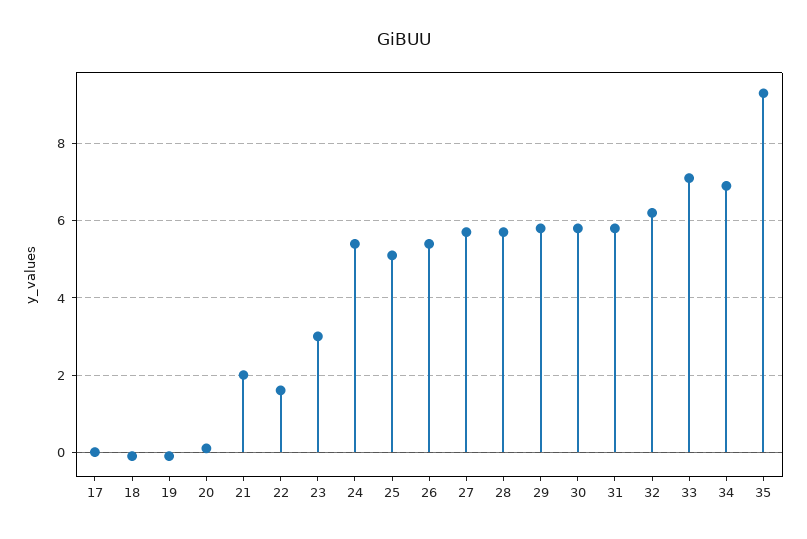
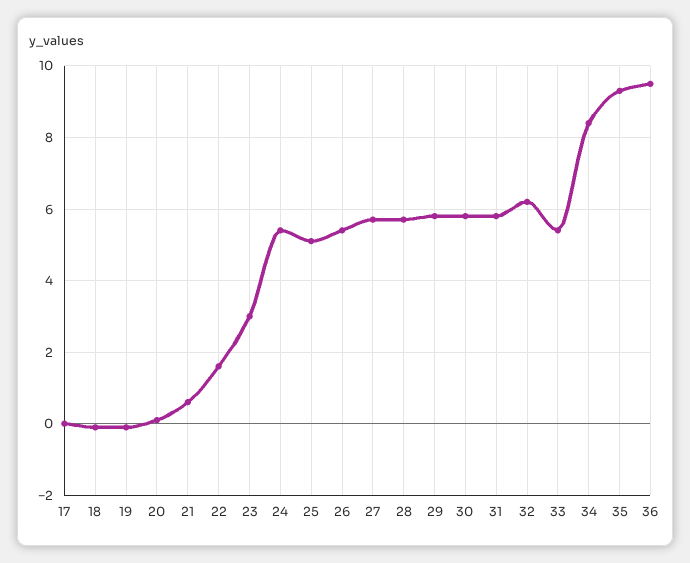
21: 2 -> 0.5
33: 7 -> 5.5
34: 7 -> 8.5
36: none -> 9.5

